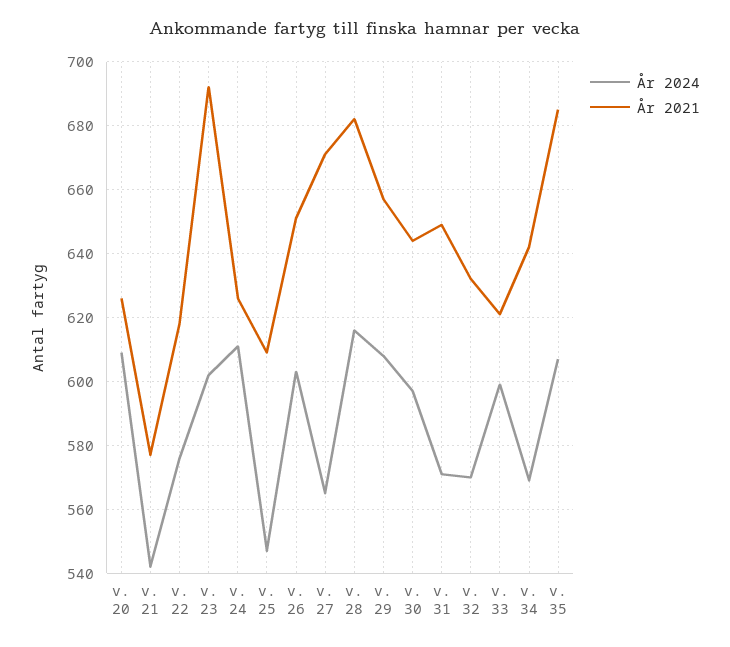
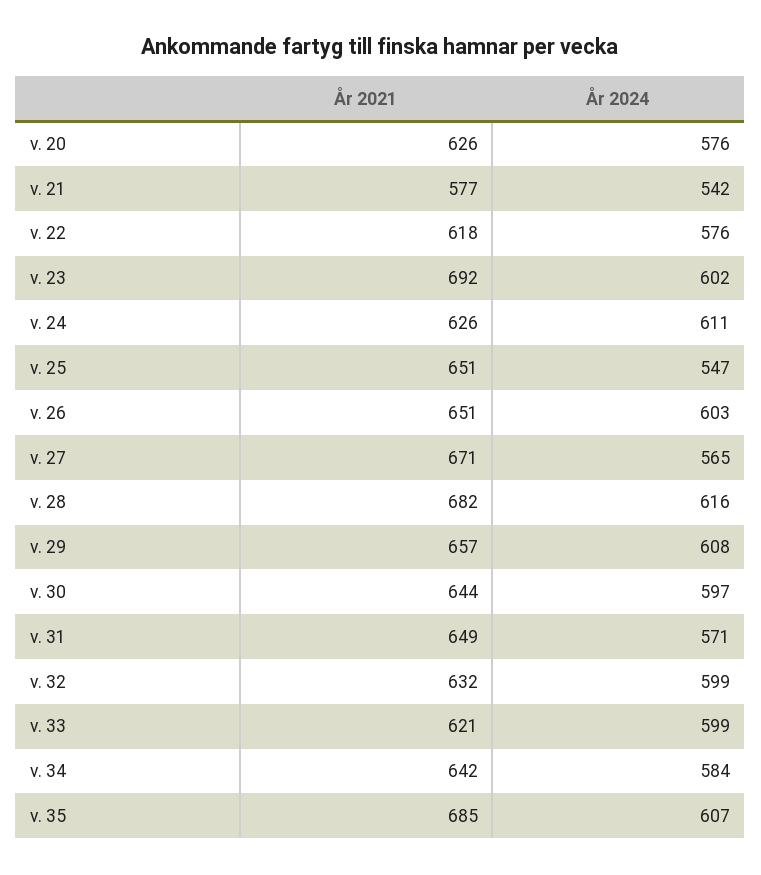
År 2024, v. 20: 610 -> 576
År 2021, v. 25: 610 -> 651
År 2024, v. 32: 570 -> 599
År 2024, v. 34: 570 -> 584

